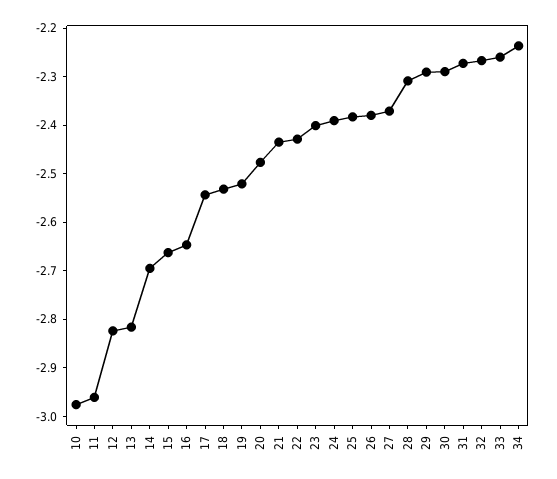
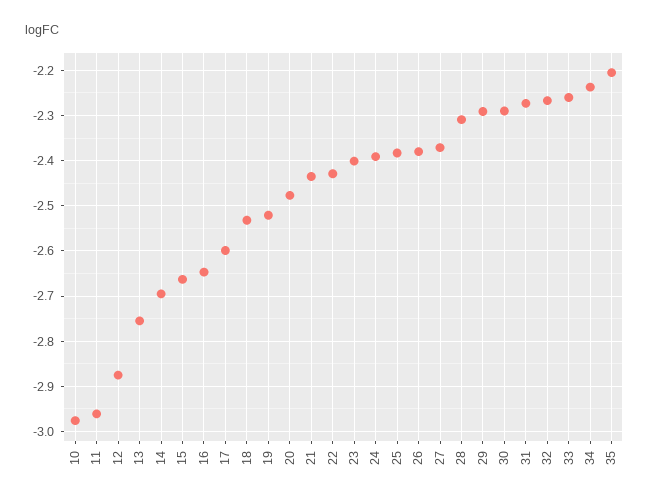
12: -2.82 -> -2.88
13: -2.82 -> -2.76
17: -2.54 -> -2.6
35: none -> -2.2

